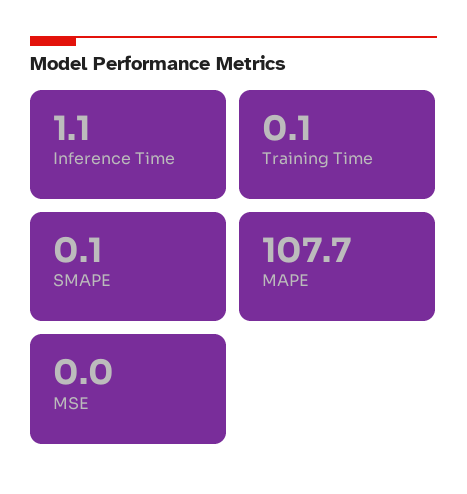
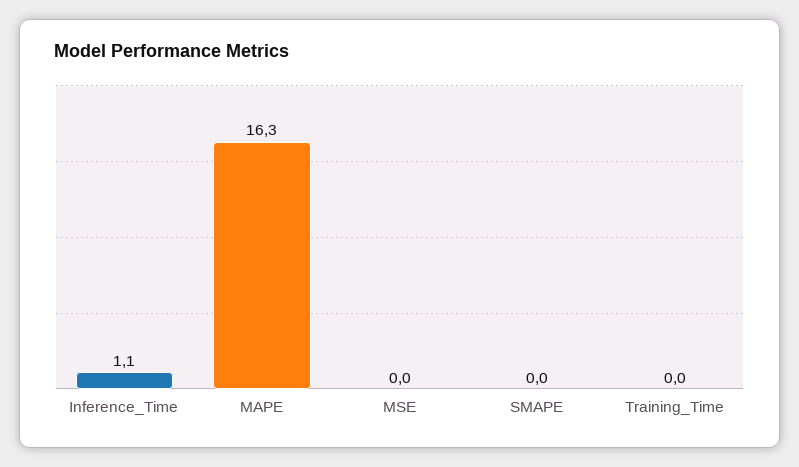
Training Time: 0.1 -> 0
SMAPE: 0.1 -> 0
MAPE: 107.7 -> 16.3

